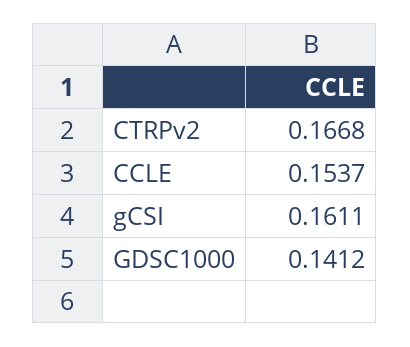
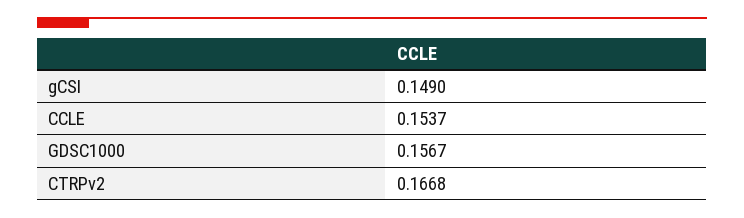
gCSI: 0.1611 -> 0.149
GDSC1000: 0.1412 -> 0.1567

